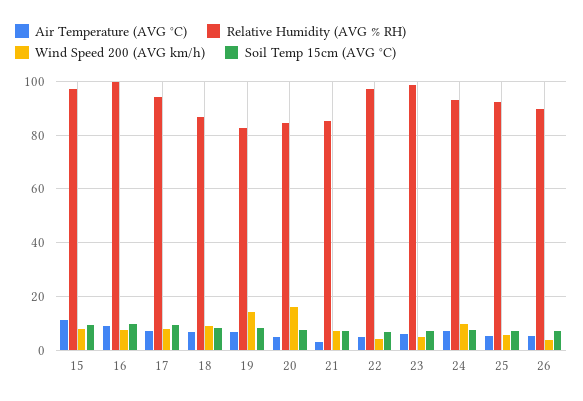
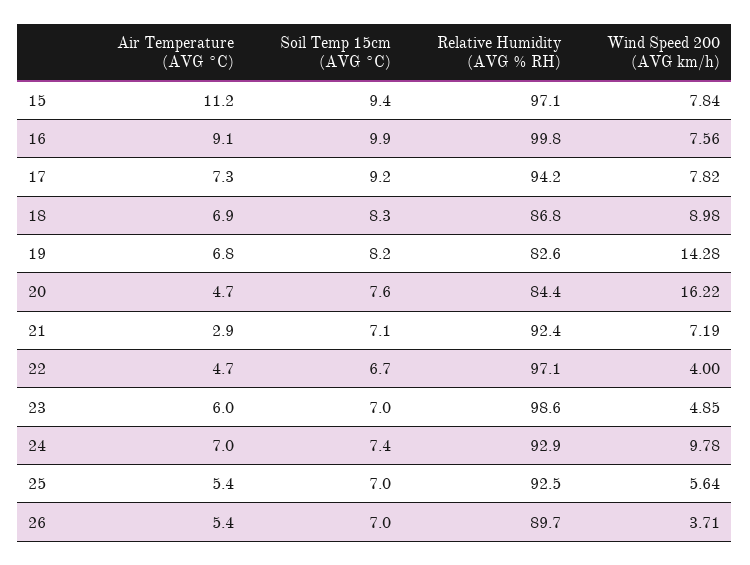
Relative Humidity (AVG % RH), 21: 85 -> 92.4

